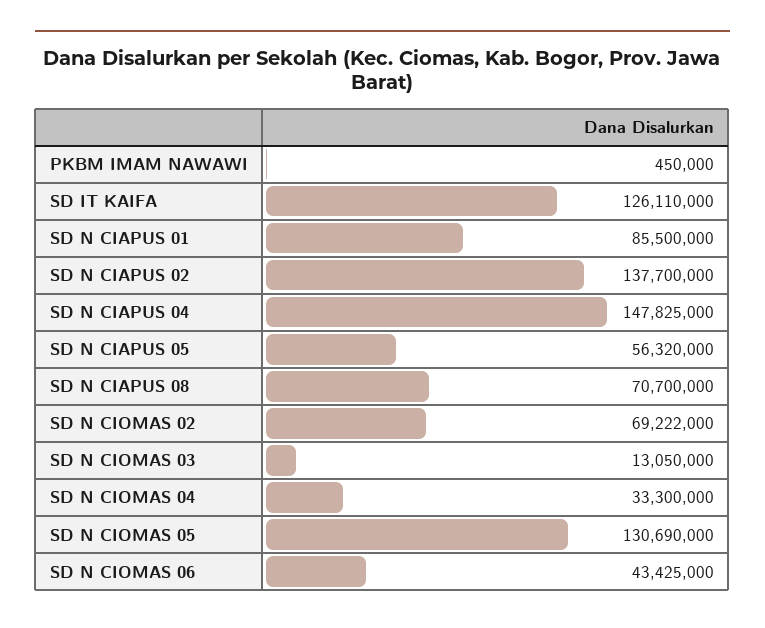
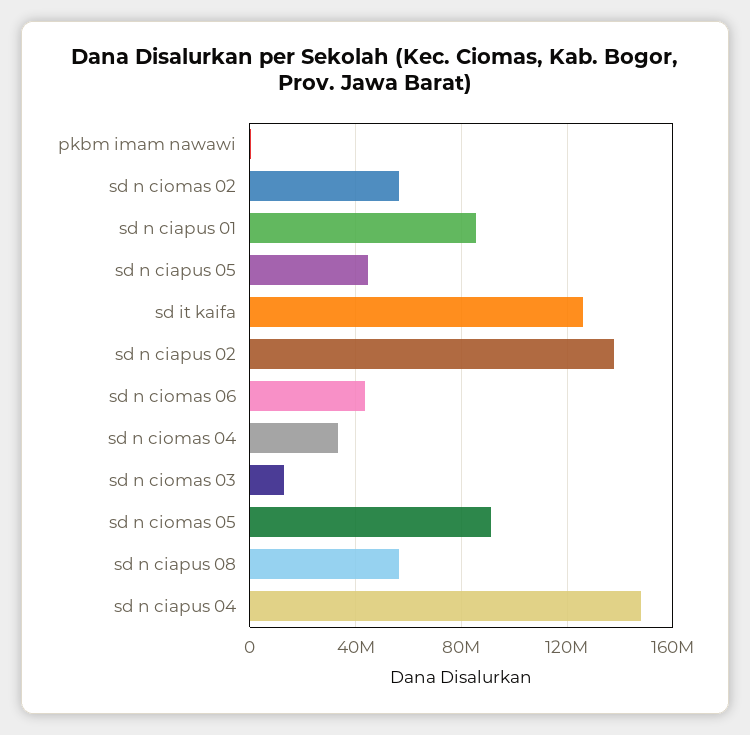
SD N CIAPUS 05: 56320000 -> 45000000
SD N CIAPUS 08: 70700000 -> 55000000
SD N CIOMAS 02: 69222000 -> 55000000
SD N CIOMAS 05: 130690000 -> 90000000

